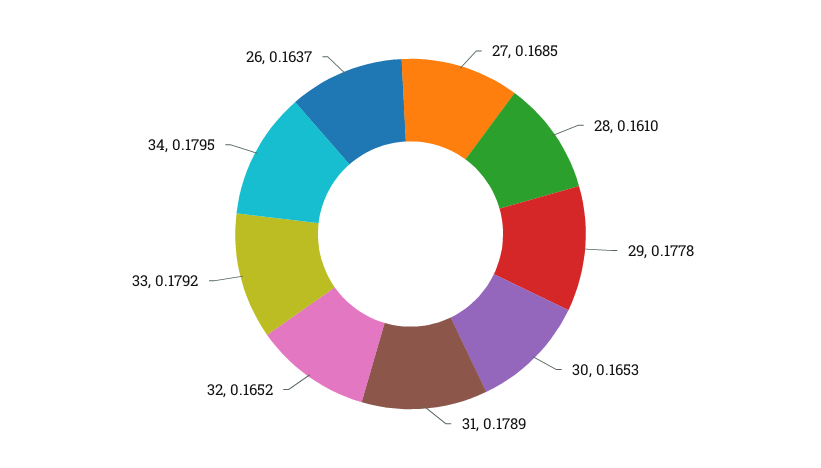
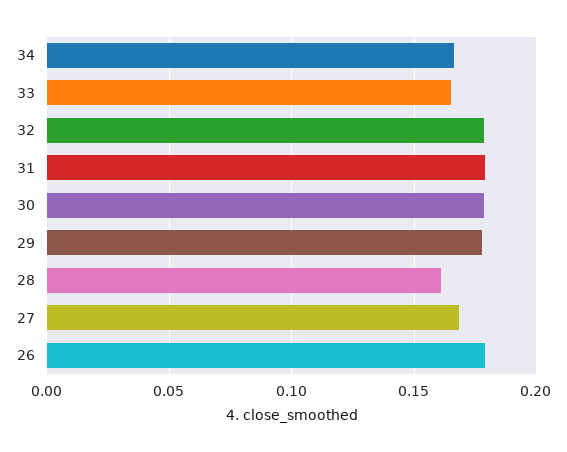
30: 0.1653 -> 0.18
32: 0.1652 -> 0.18
33: 0.1792 -> 0.165
34: 0.1795 -> 0.165
26: 0.1637 -> 0.18

